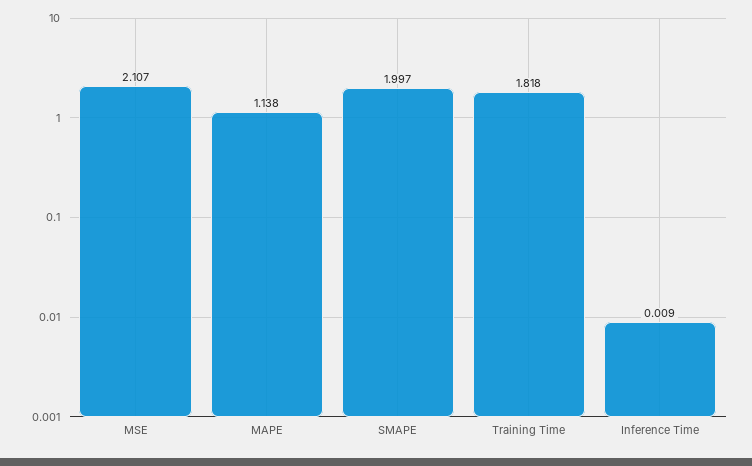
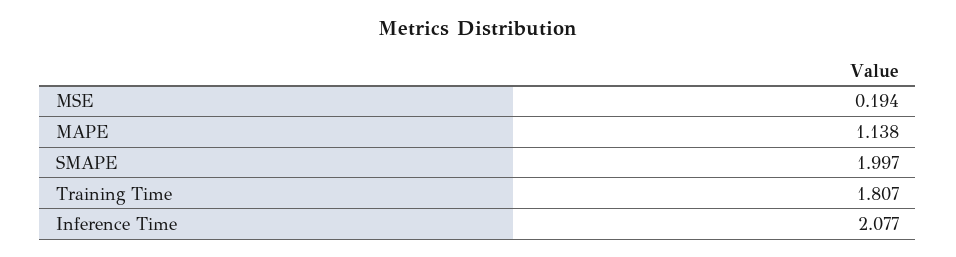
MSE: 2.107 -> 0.194
Training Time: 1.818 -> 1.807
Inference Time: 0.009 -> 2.077

